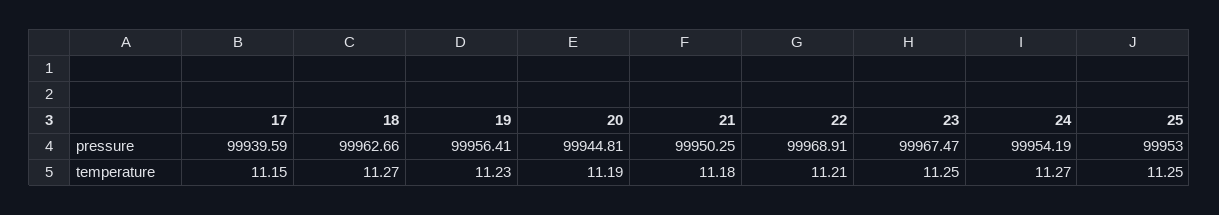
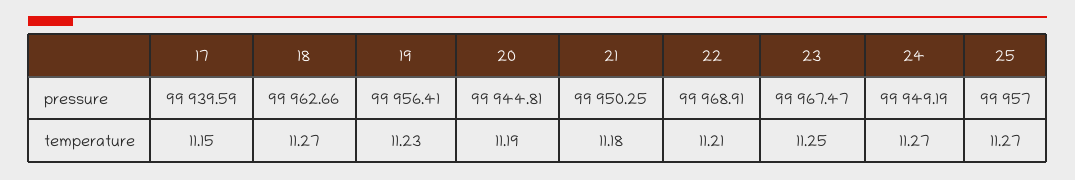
24, pressure: 99954.19 -> 99949.19
25, pressure: 99953 -> 99957
25, temperature: 11.25 -> 11.27

